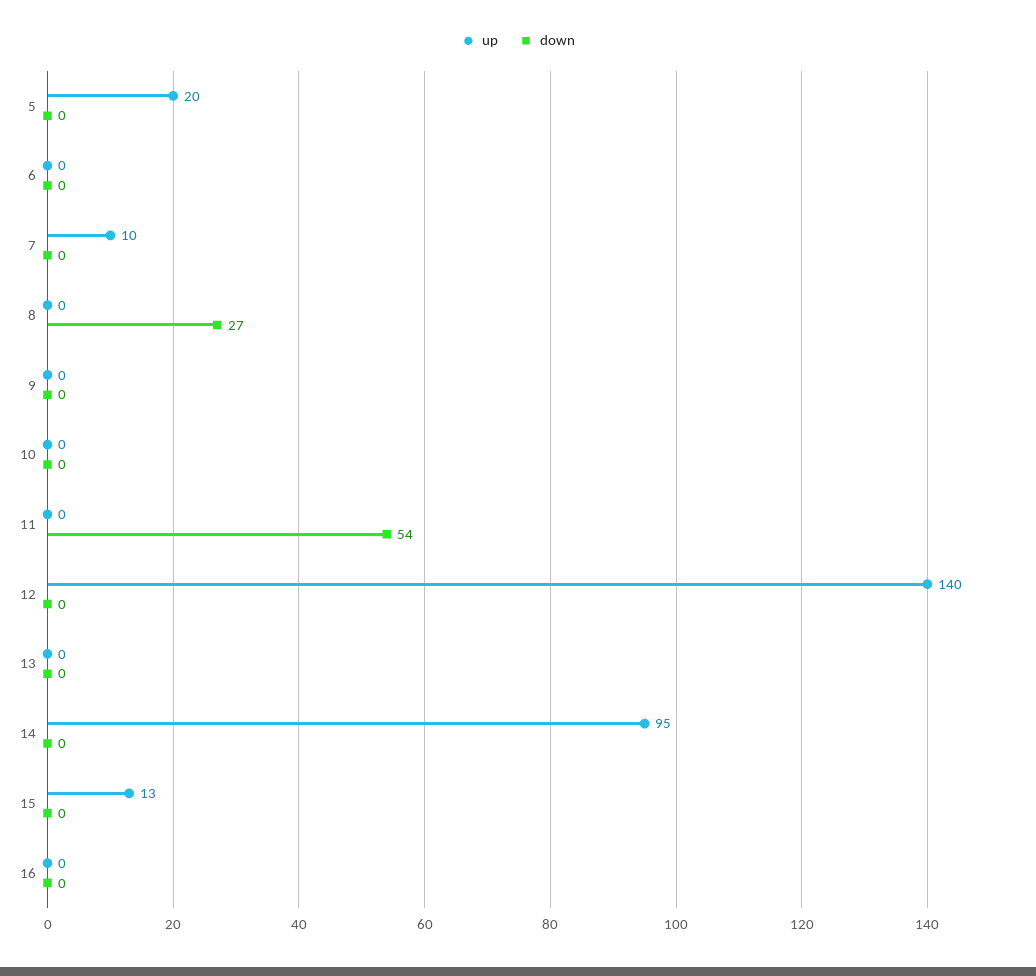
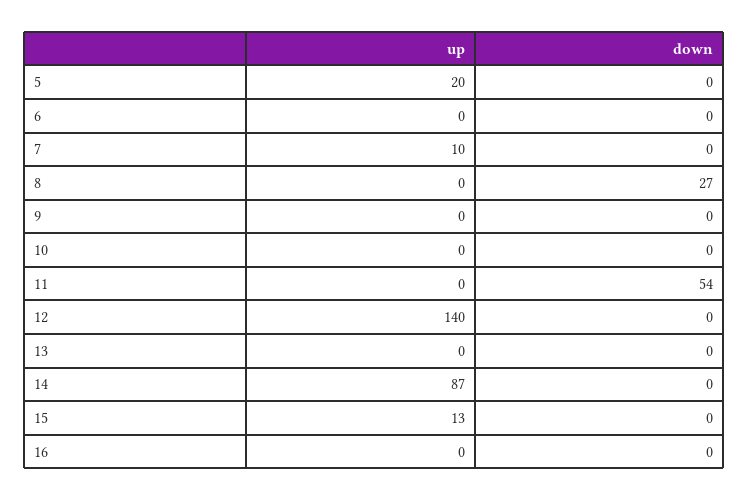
up, 14: 95 -> 87

